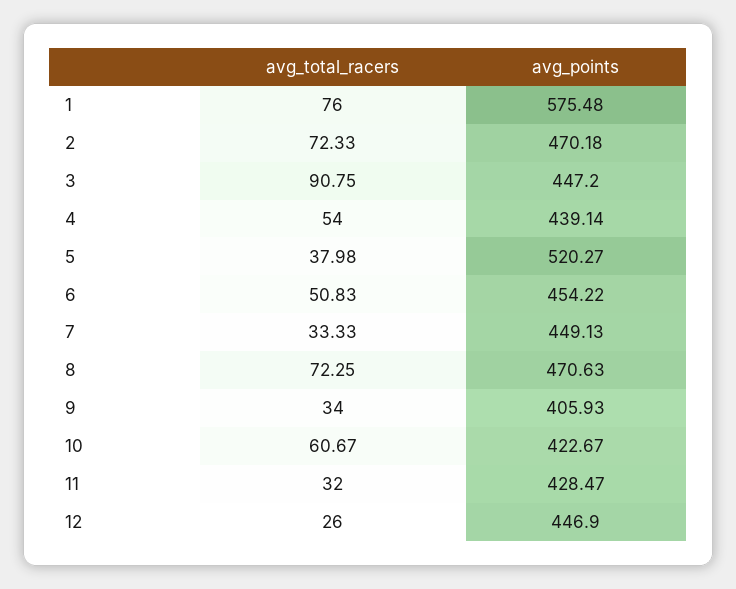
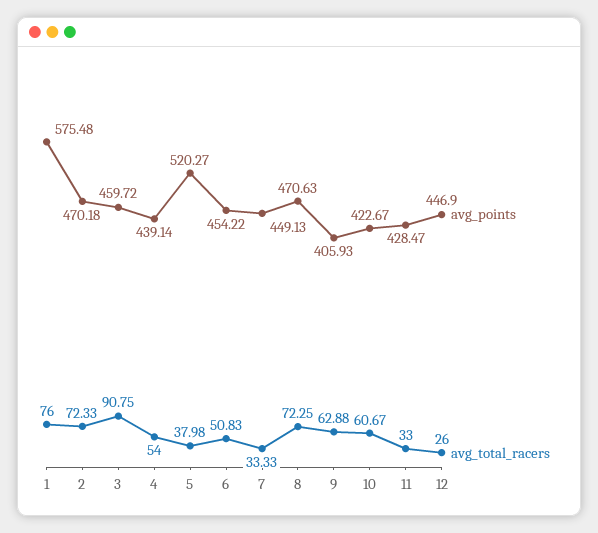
avg_points, 3: 447.2 -> 459.72
avg_total_racers, 9: 34 -> 62.88
avg_total_racers, 11: 32 -> 33

